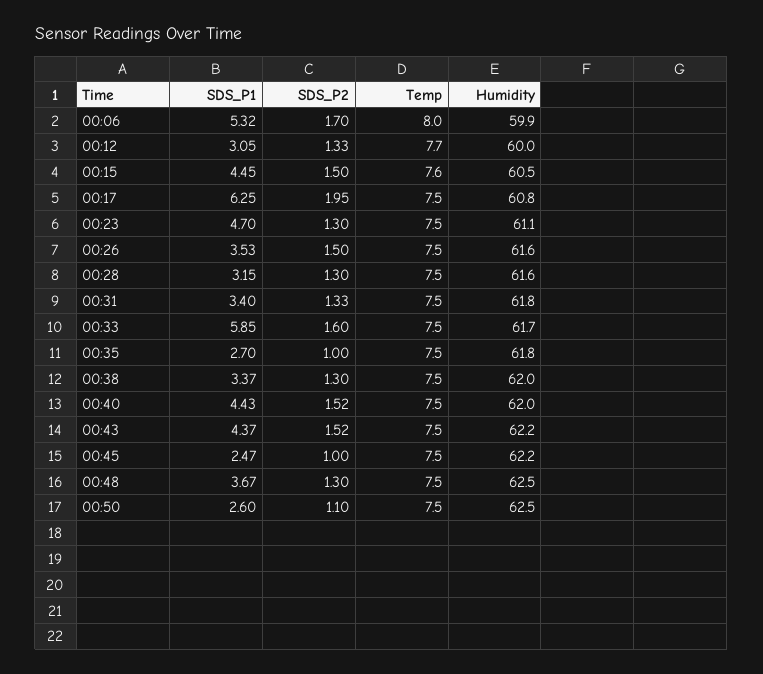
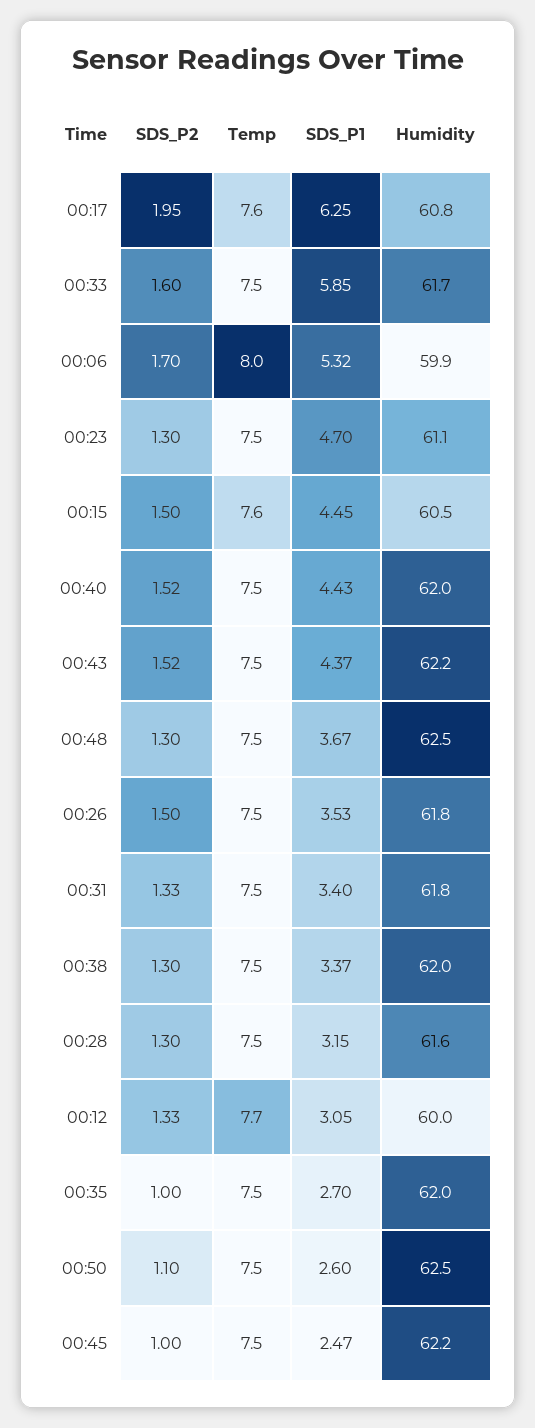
Temp, 00:17: 7.5 -> 7.6
Humidity, 00:26: 61.6 -> 61.8
Humidity, 00:35: 61.8 -> 62

